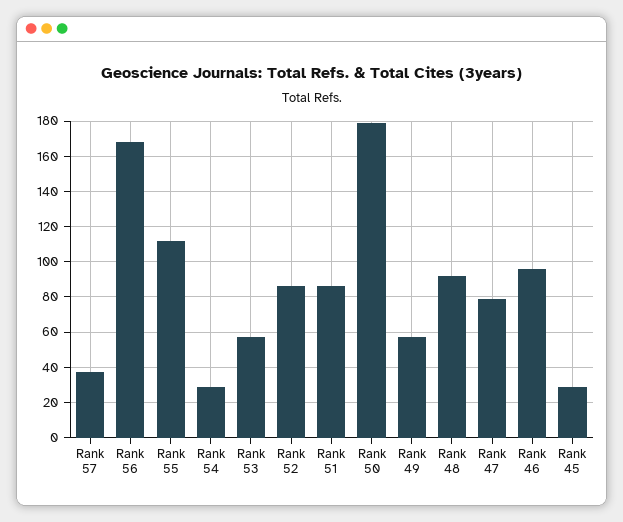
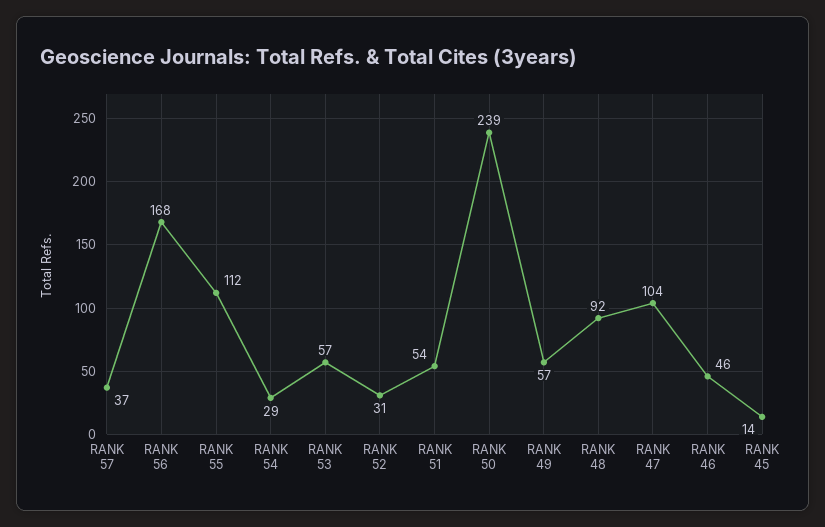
Rank 52: 85 -> 31
Rank 51: 85 -> 54
Rank 50: 180 -> 239
Rank 47: 80 -> 104
Rank 46: 95 -> 46
Rank 45: 30 -> 14

